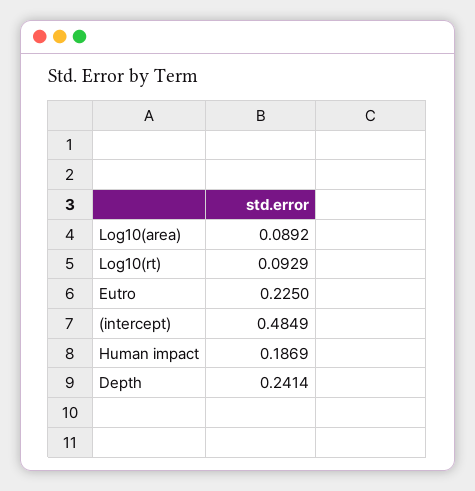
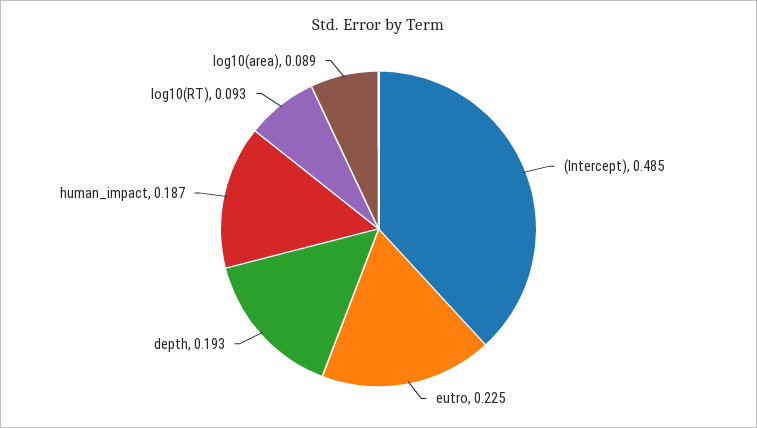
Depth: 0.2414 -> 0.193

